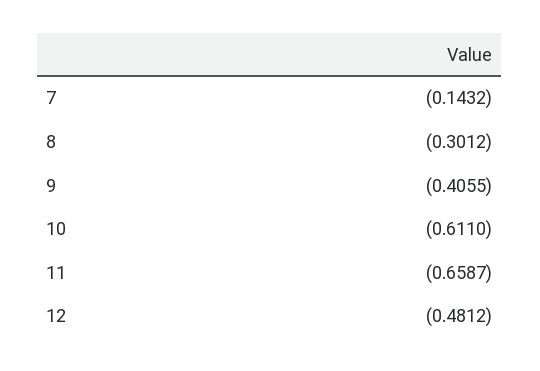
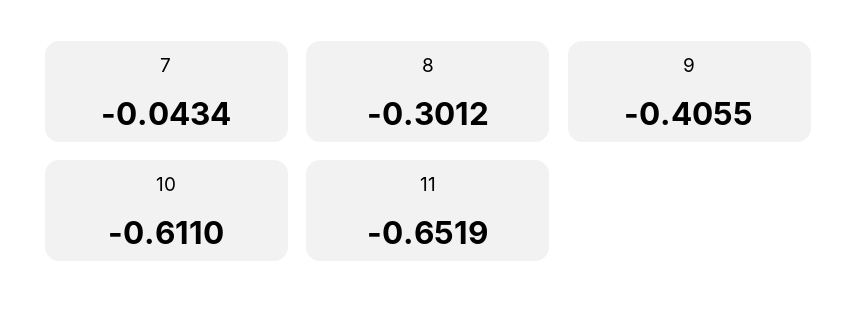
7: -0.1432 -> -0.0434
11: -0.6587 -> -0.6519
12: -0.4812 -> none

